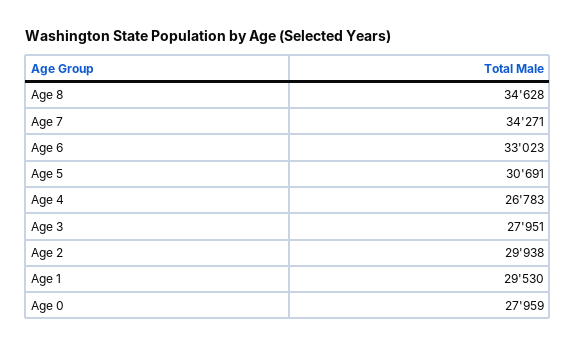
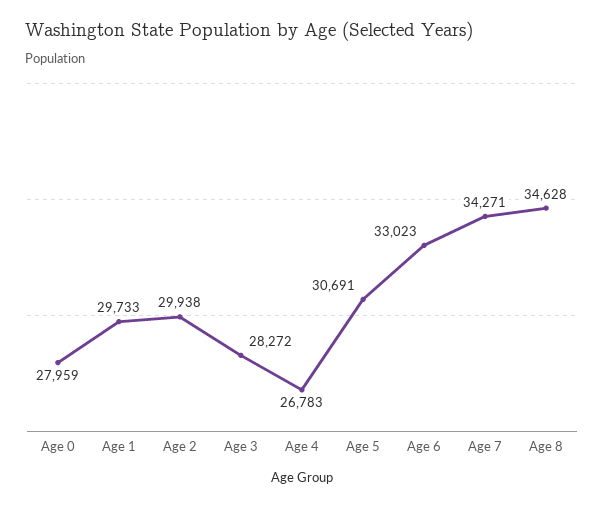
Age 3: 27951 -> 28272
Age 1: 29530 -> 29733

